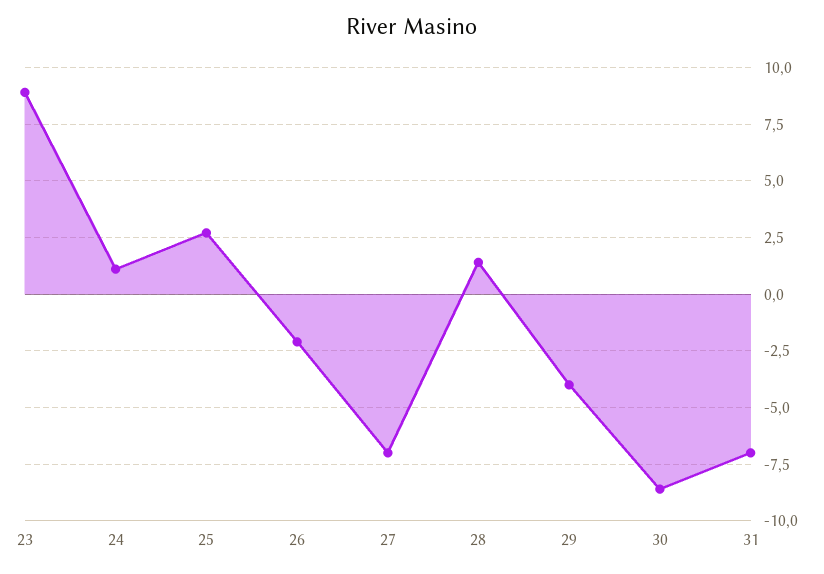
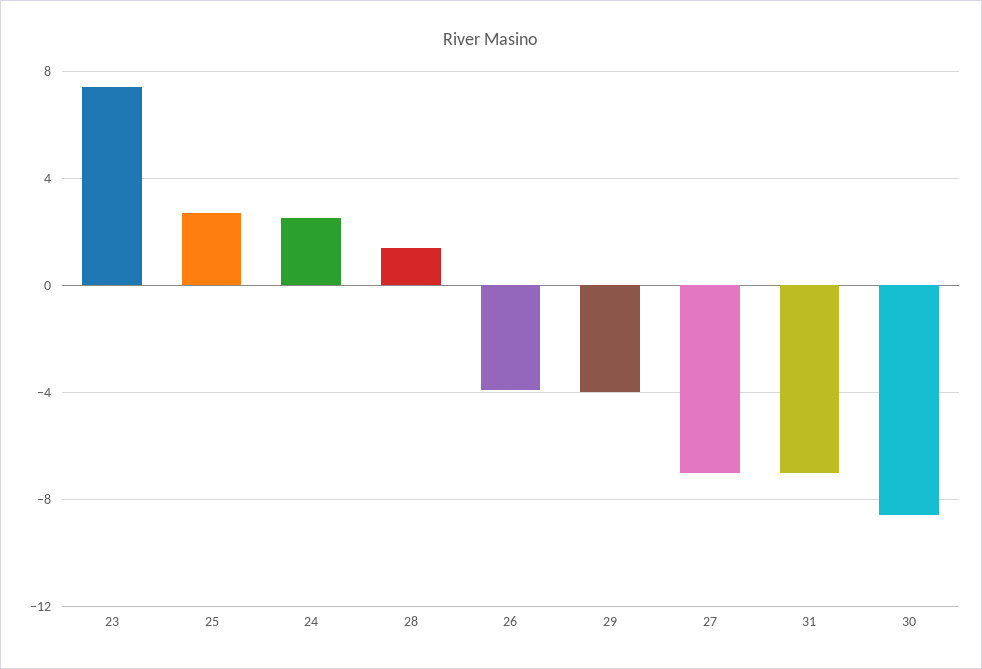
23: 9 -> 7.5
24: 1 -> 2.5
26: -2 -> -4

